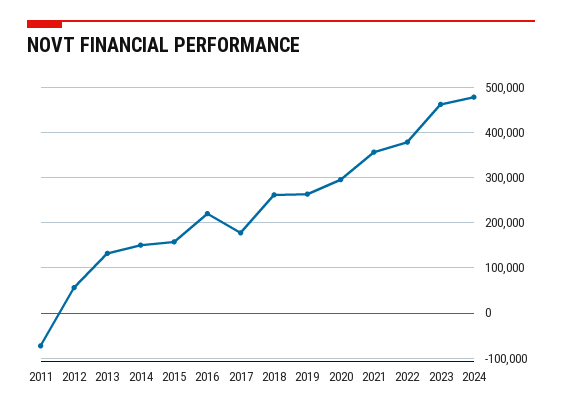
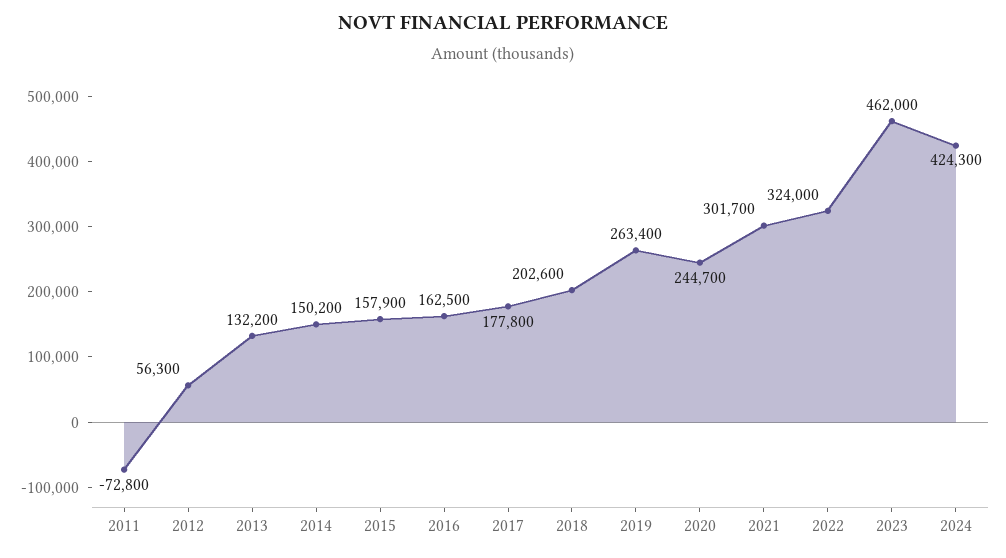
2016: 220000 -> 162500
2018: 260000 -> 202600
2020: 300000 -> 244700
2021: 360000 -> 301700
2022: 380000 -> 324000
2024: 480000 -> 424300

